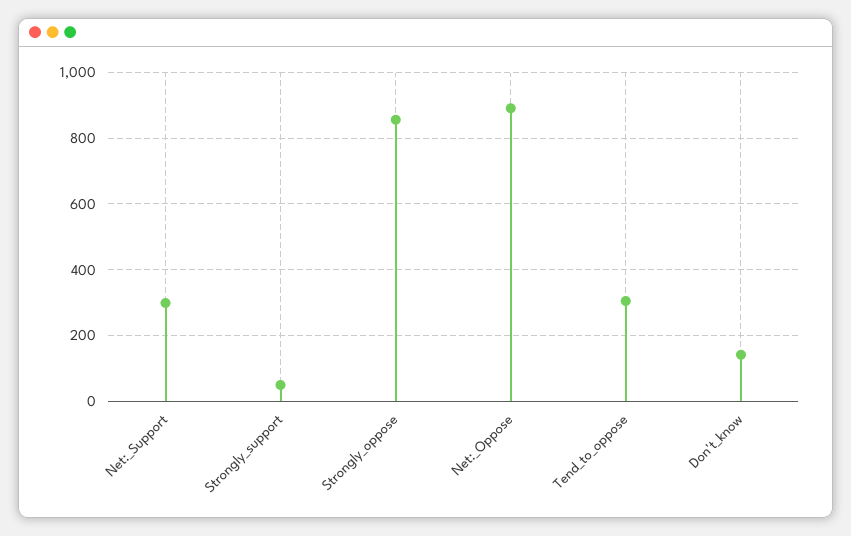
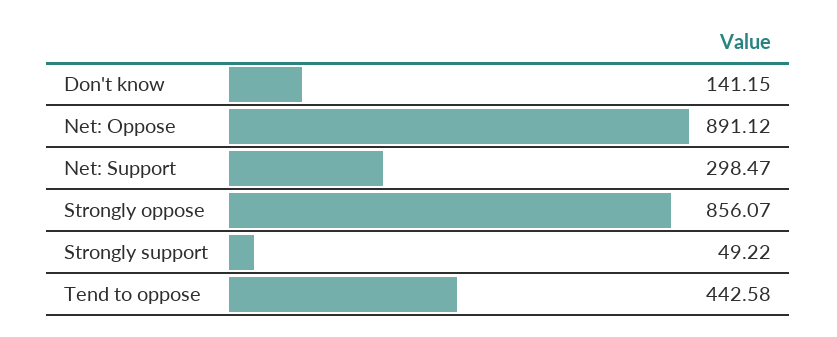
Tend_to_oppose: 300 -> 442.58

